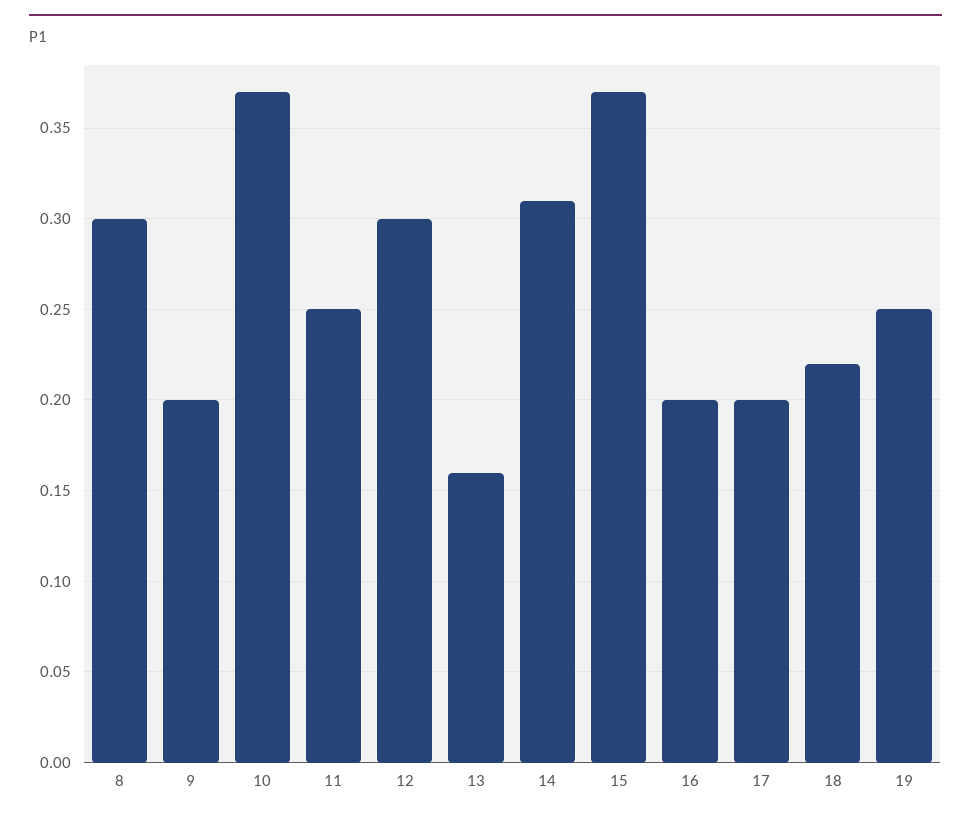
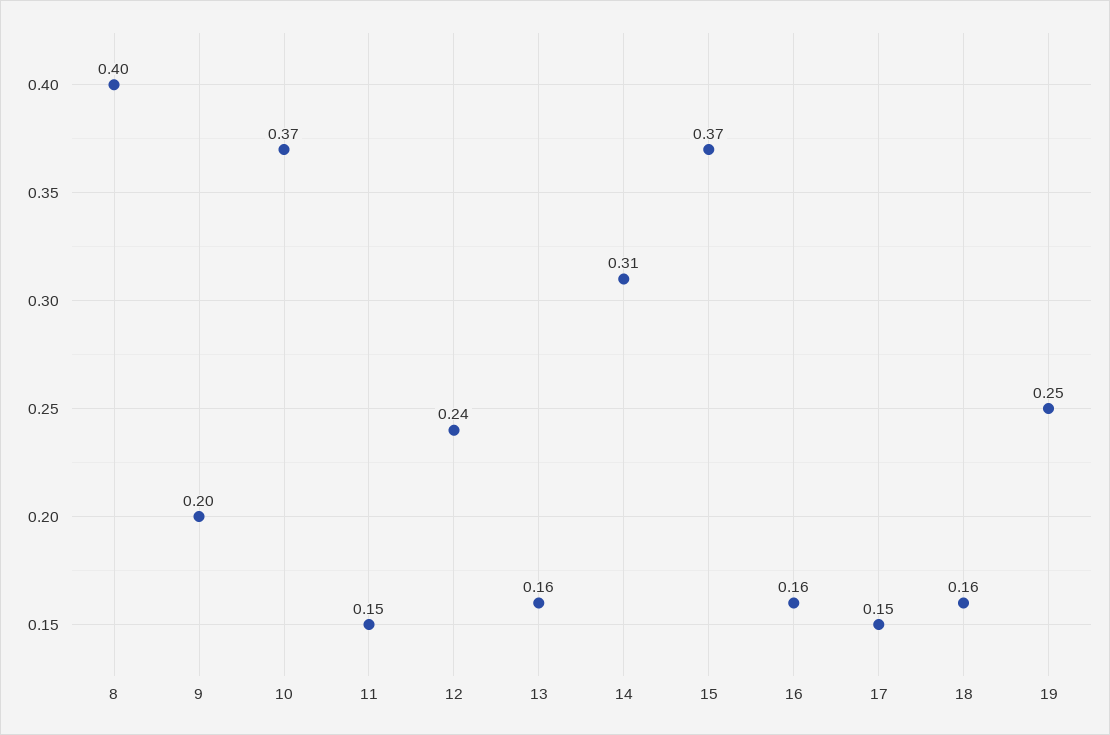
8: 0.3 -> 0.4
11: 0.25 -> 0.15
12: 0.3 -> 0.24
16: 0.2 -> 0.16
17: 0.2 -> 0.15
18: 0.22 -> 0.16

